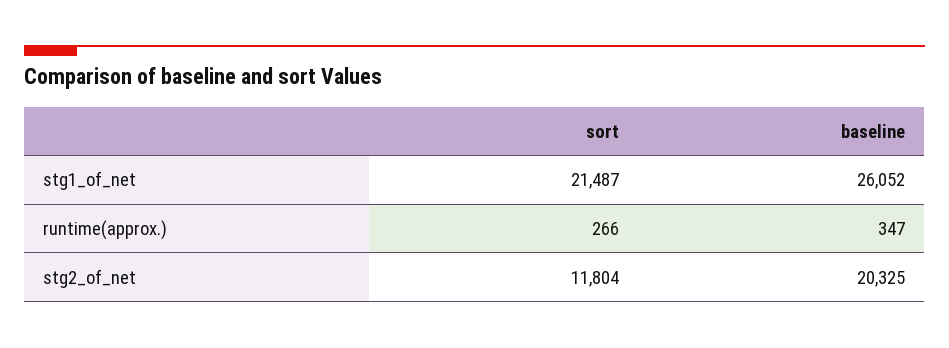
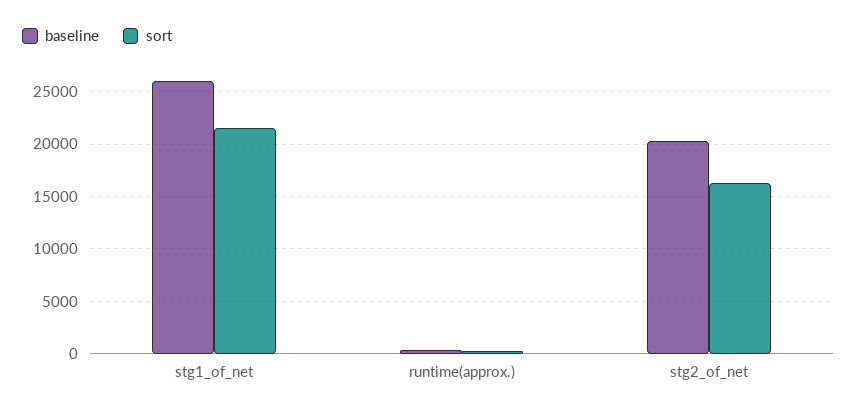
sort, stg2_of_net: 11804 -> 16000

